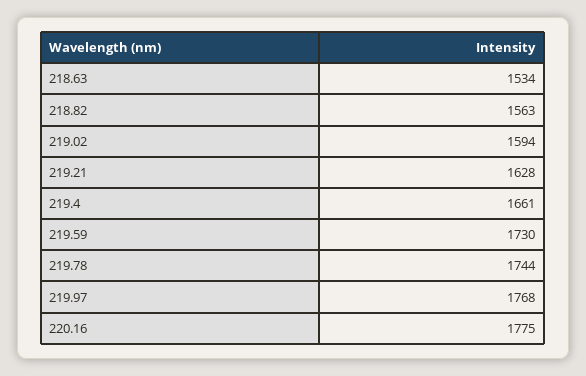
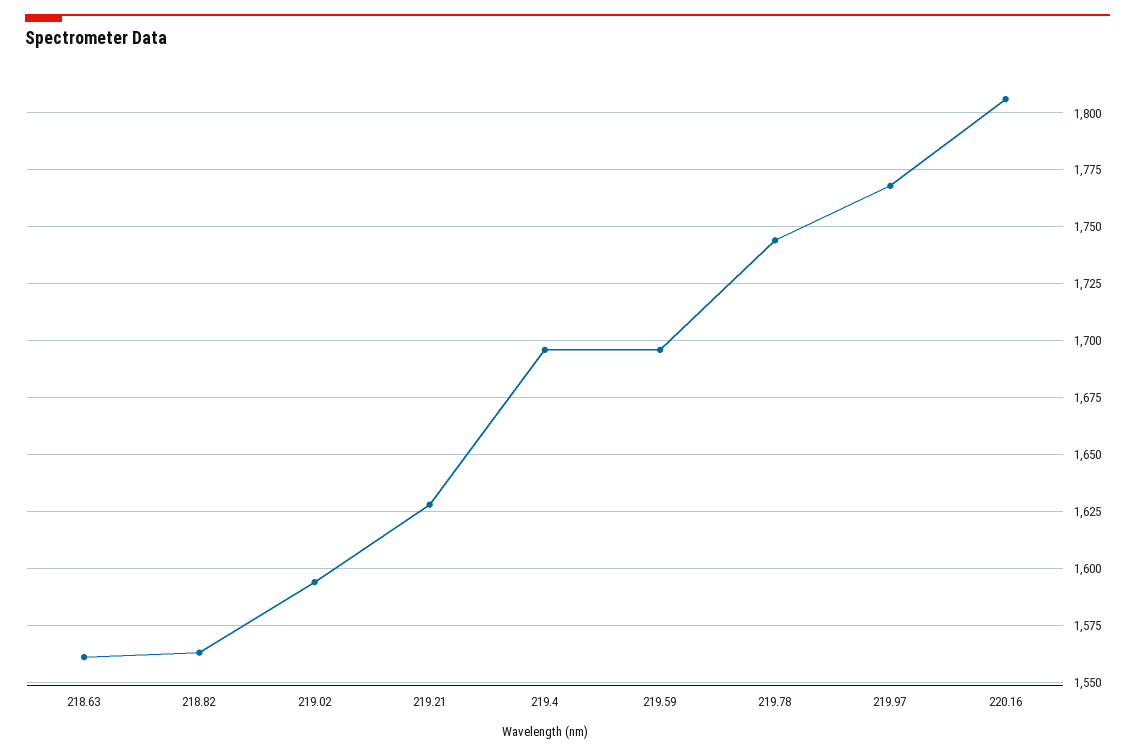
218.63: 1534 -> 1560
219.4: 1661 -> 1695
219.59: 1730 -> 1695
220.16: 1775 -> 1805

